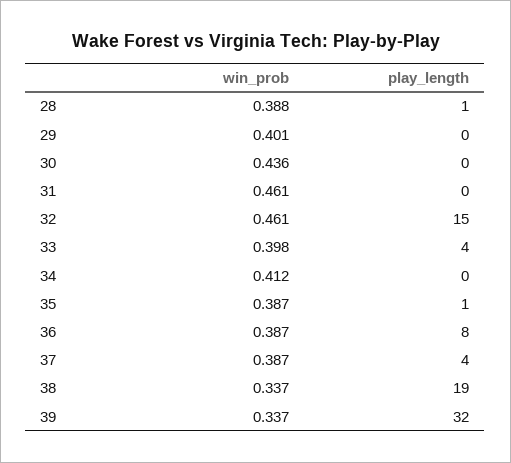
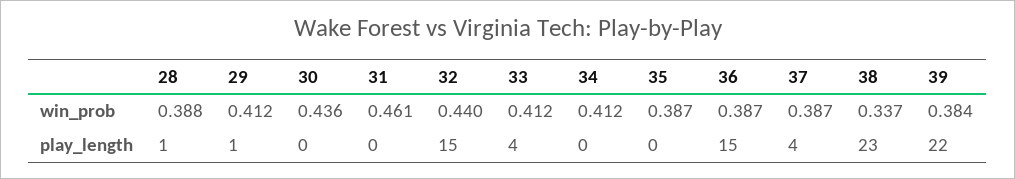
win_prob, 29: 0.401 -> 0.412
play_length, 29: 0 -> 1
win_prob, 32: 0.461 -> 0.44
win_prob, 33: 0.398 -> 0.412
play_length, 35: 1 -> 0
play_length, 36: 8 -> 15
play_length, 38: 19 -> 23
win_prob, 39: 0.337 -> 0.384
play_length, 39: 32 -> 22

